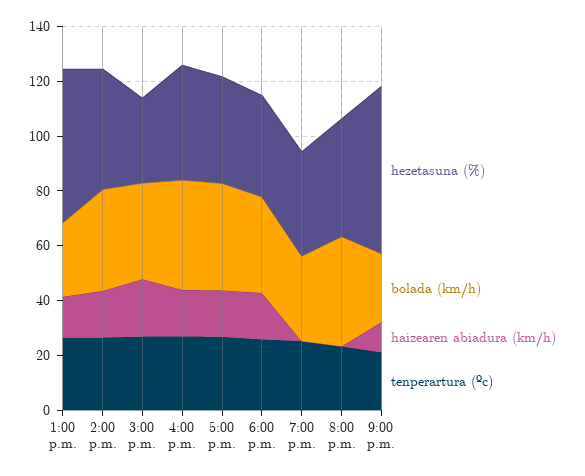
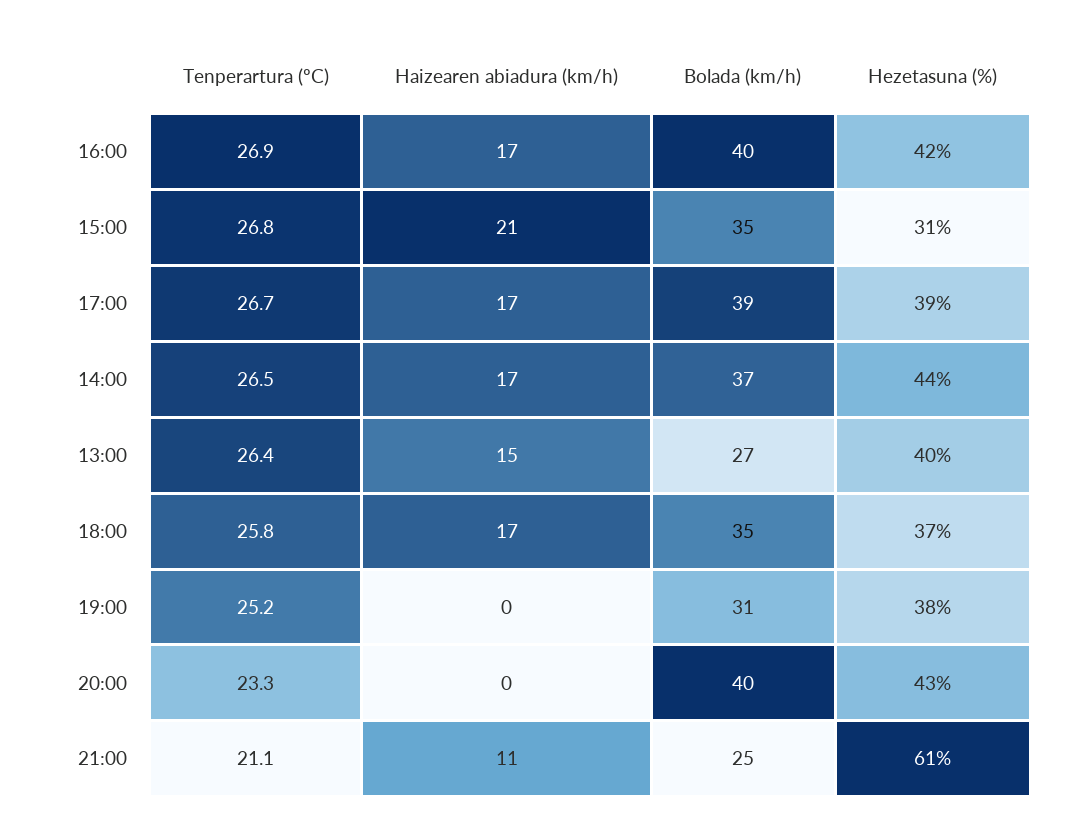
hezetasuna (%), 1:00 p.m.: 55 -> 40

